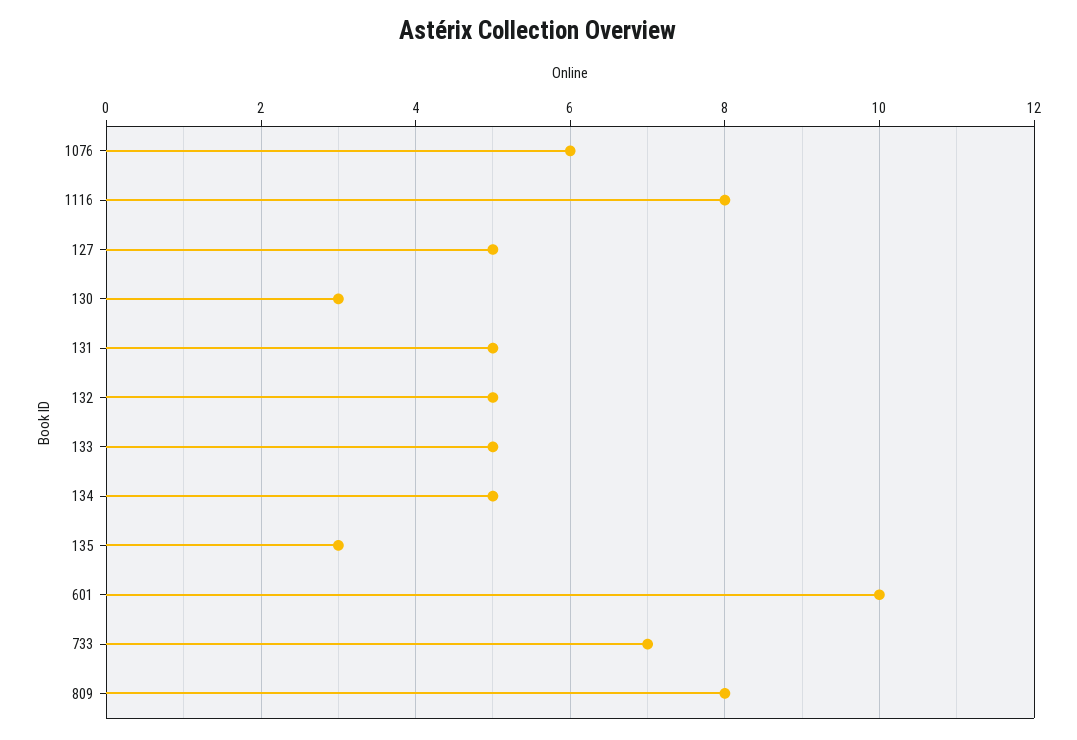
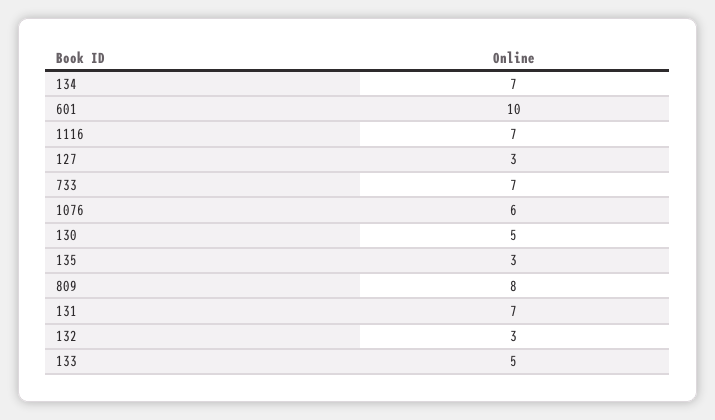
1116: 8 -> 7
127: 5 -> 3
130: 3 -> 5
131: 5 -> 7
132: 5 -> 3
134: 5 -> 7

